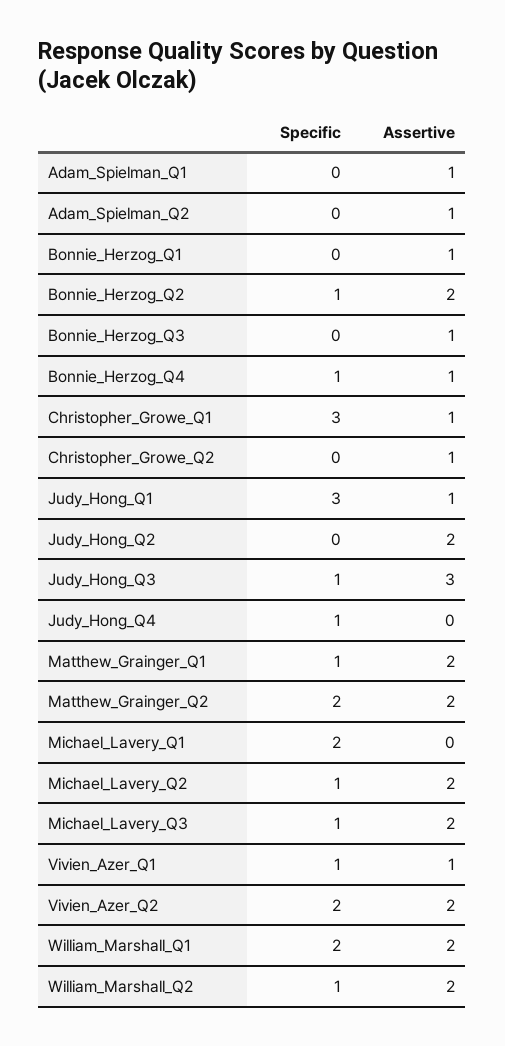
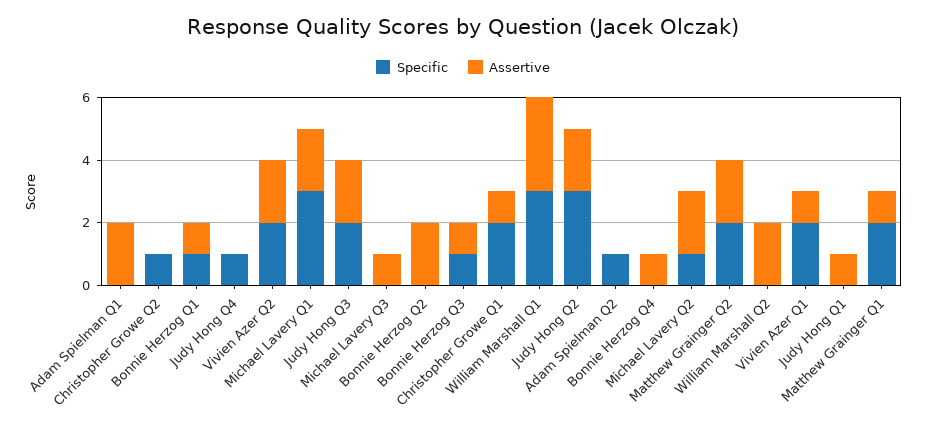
Assertive, Adam_Spielman_Q1: 1 -> 2
Specific, Adam_Spielman_Q2: 0 -> 1
Assertive, Adam_Spielman_Q2: 1 -> 0
Specific, Bonnie_Herzog_Q1: 0 -> 1
Specific, Bonnie_Herzog_Q2: 1 -> 0
Specific, Bonnie_Herzog_Q3: 0 -> 1
Specific, Bonnie_Herzog_Q4: 1 -> 0
Specific, Christopher_Growe_Q1: 3 -> 2
Specific, Christopher_Growe_Q2: 0 -> 1
Assertive, Christopher_Growe_Q2: 1 -> 0
Specific, Judy_Hong_Q1: 3 -> 0
Specific, Judy_Hong_Q2: 0 -> 3
Specific, Judy_Hong_Q3: 1 -> 2
Assertive, Judy_Hong_Q3: 3 -> 2
Specific, Matthew_Grainger_Q1: 1 -> 2
Assertive, Matthew_Grainger_Q1: 2 -> 1
Specific, Michael_Lavery_Q1: 2 -> 3
Assertive, Michael_Lavery_Q1: 0 -> 2
Specific, Michael_Lavery_Q3: 1 -> 0
Assertive, Michael_Lavery_Q3: 2 -> 1
Specific, Vivien_Azer_Q1: 1 -> 2
Specific, William_Marshall_Q1: 2 -> 3
Assertive, William_Marshall_Q1: 2 -> 3
Specific, William_Marshall_Q2: 1 -> 0

